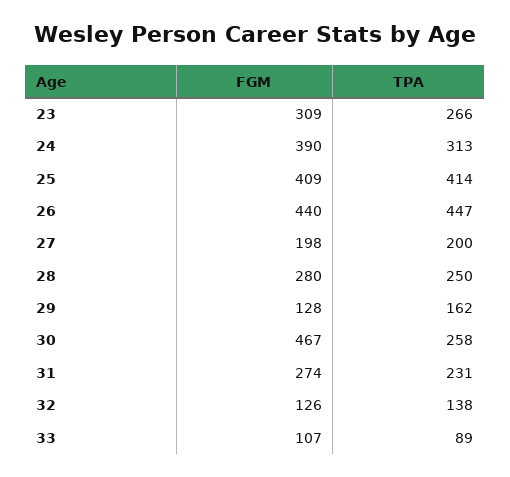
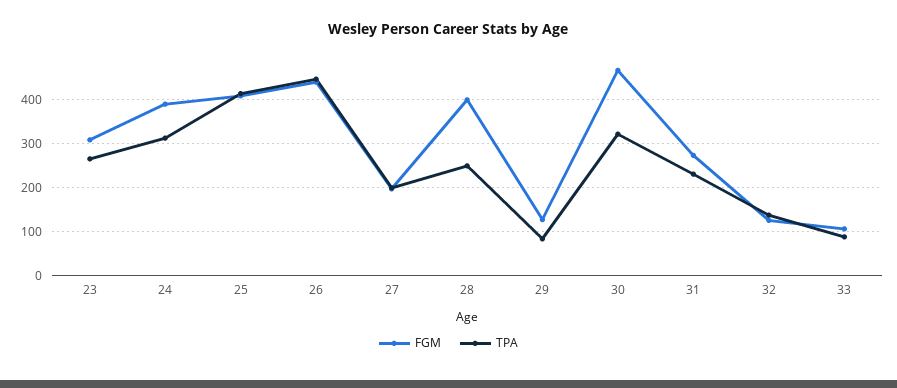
FGM, 28: 280 -> 400
TPA, 29: 162 -> 80
TPA, 30: 258 -> 320

